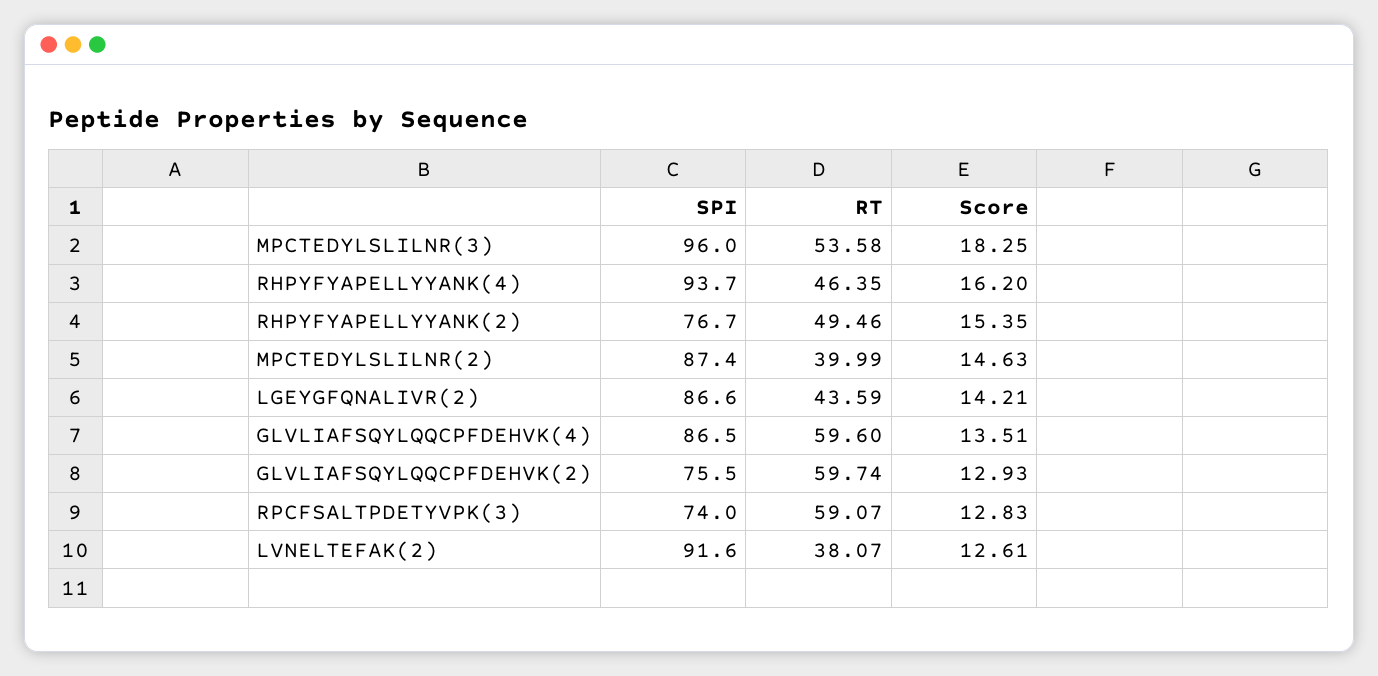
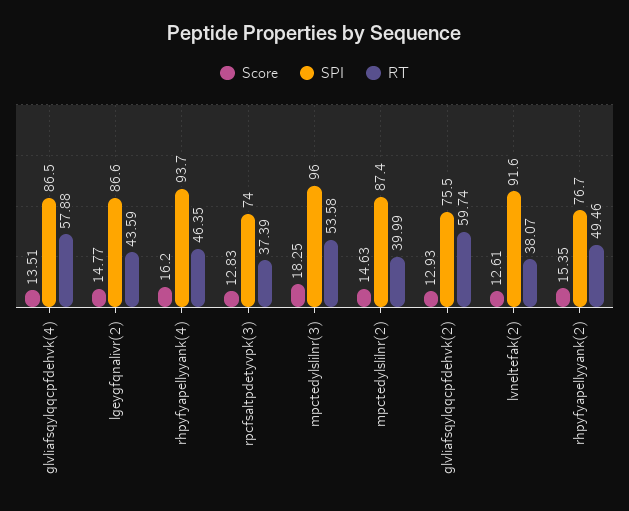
Score, LGEYGFQNALIVR(2): 14.21 -> 14.77
RT, GLVLIAFSQYLQQCPFDEHVK(4): 59.6 -> 57.88
RT, RPCFSALTPDETYVPK(3): 59.07 -> 37.39

